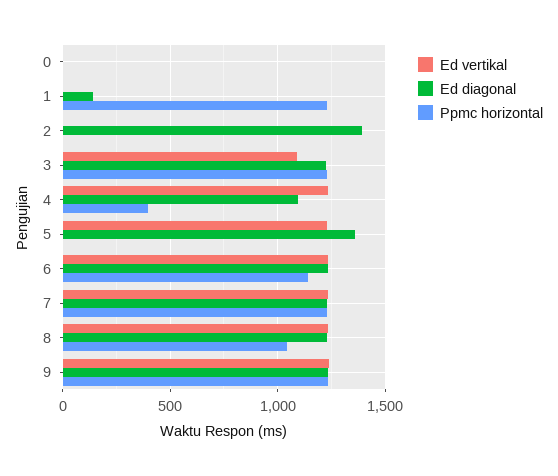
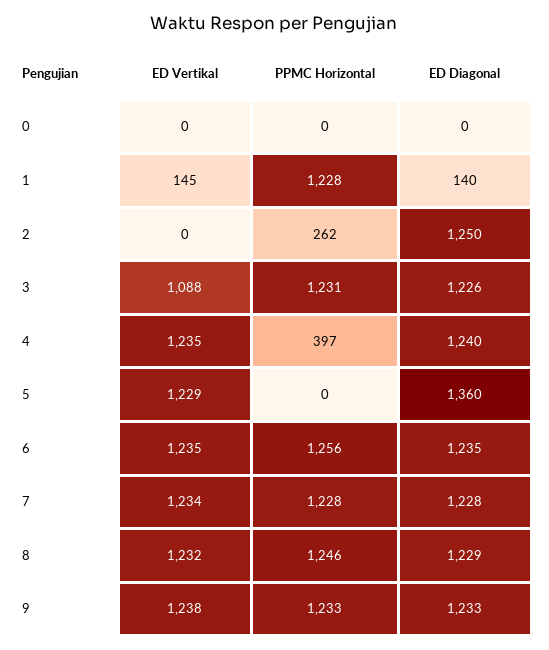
Ed vertikal, 1: 0 -> 145
Ed diagonal, 2: 1400 -> 1250
Ppmc horizontal, 2: 0 -> 262
Ed diagonal, 4: 1100 -> 1240
Ppmc horizontal, 6: 1150 -> 1256
Ppmc horizontal, 8: 1050 -> 1246

